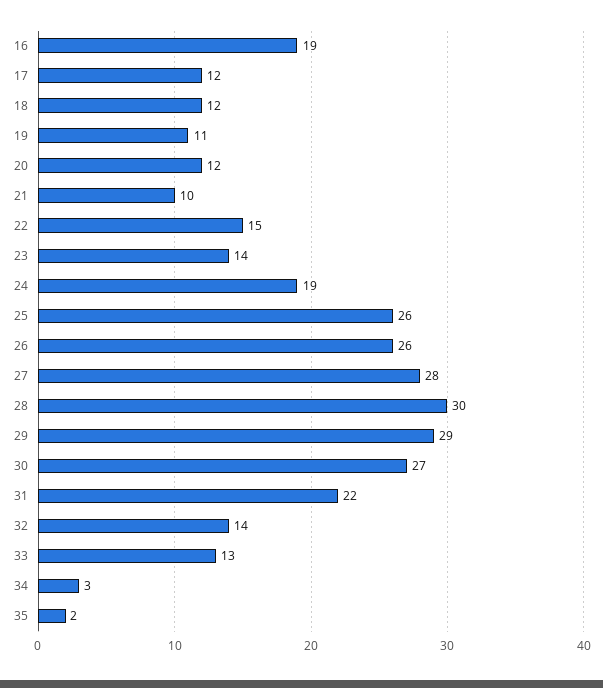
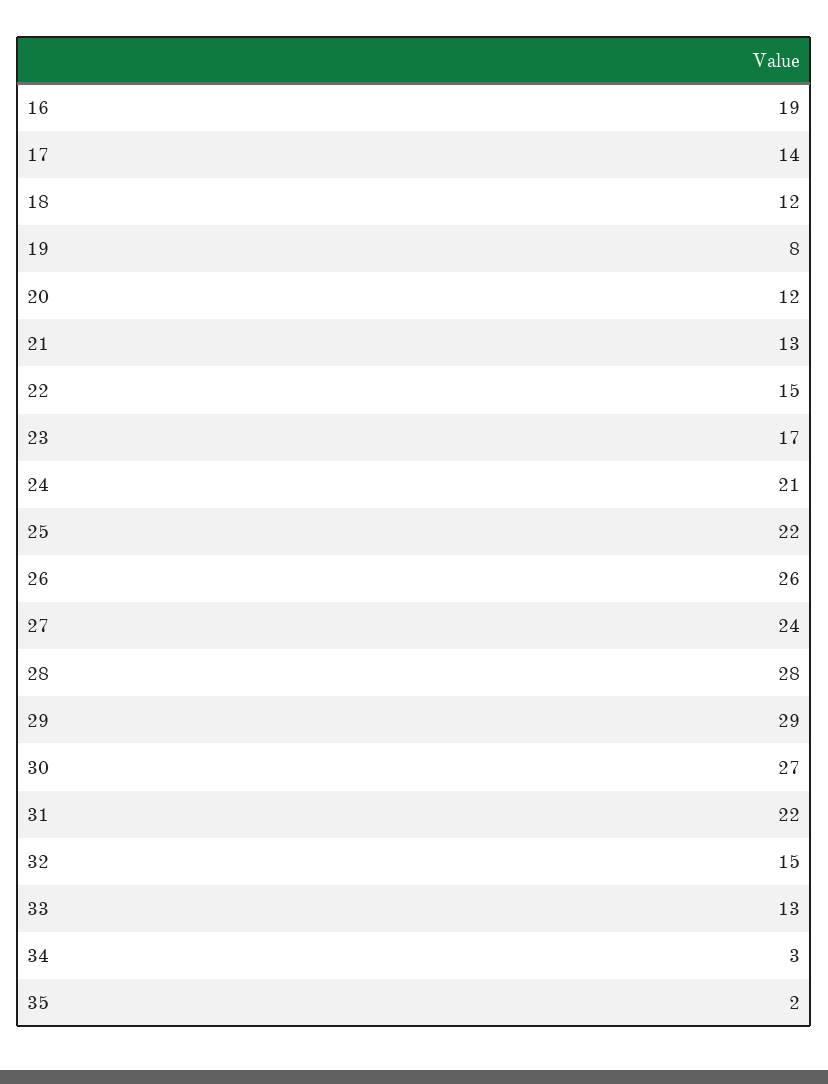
17: 12 -> 14
19: 11 -> 8
21: 10 -> 13
23: 14 -> 17
24: 19 -> 21
25: 26 -> 22
27: 28 -> 24
28: 30 -> 28
32: 14 -> 15

